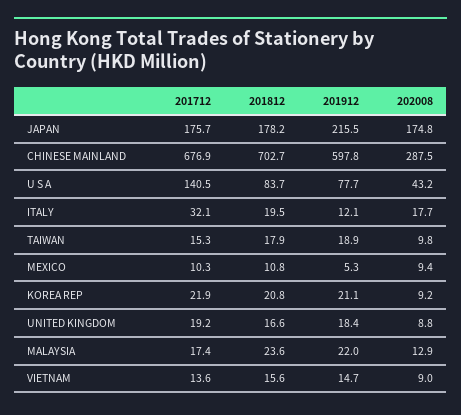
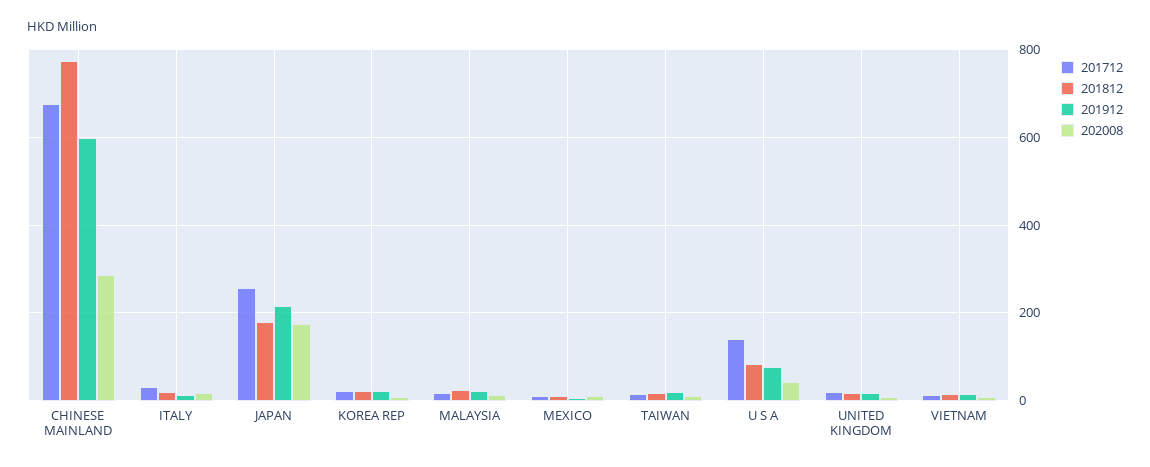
201712, JAPAN: 175.7 -> 260
201812, CHINESE MAINLAND: 702.7 -> 780

